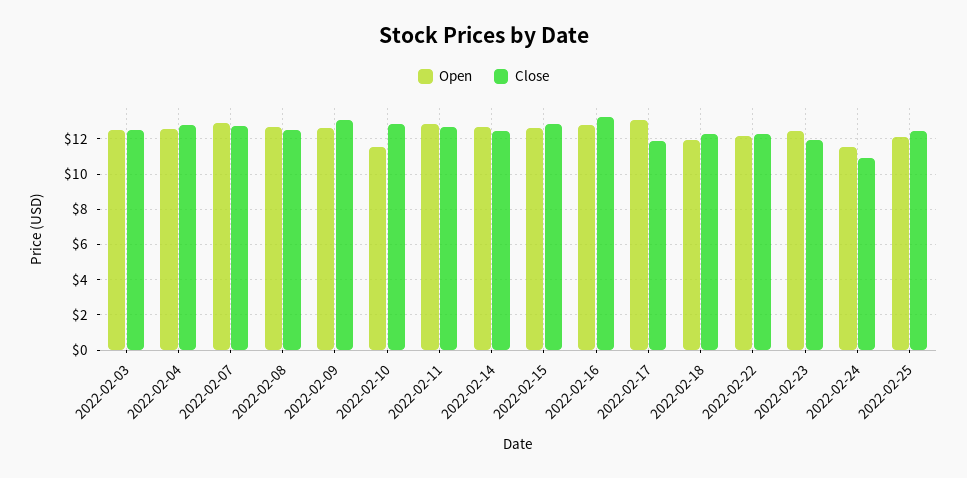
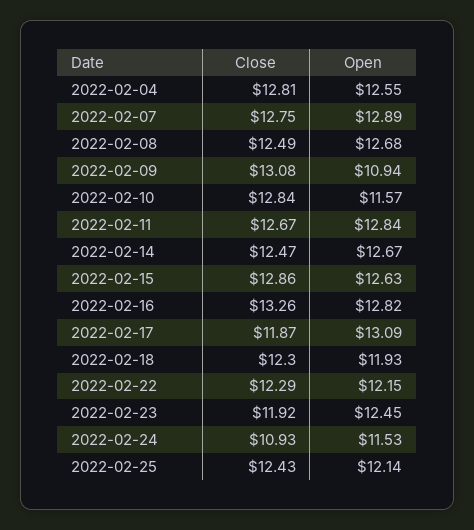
Open, 2022-02-03: 12.5 -> none
Close, 2022-02-03: 12.5 -> none
Open, 2022-02-09: 12.5 -> 10.94

